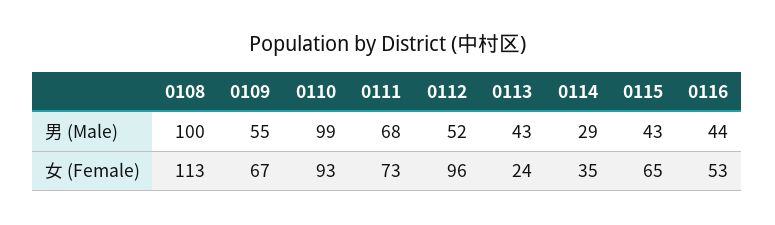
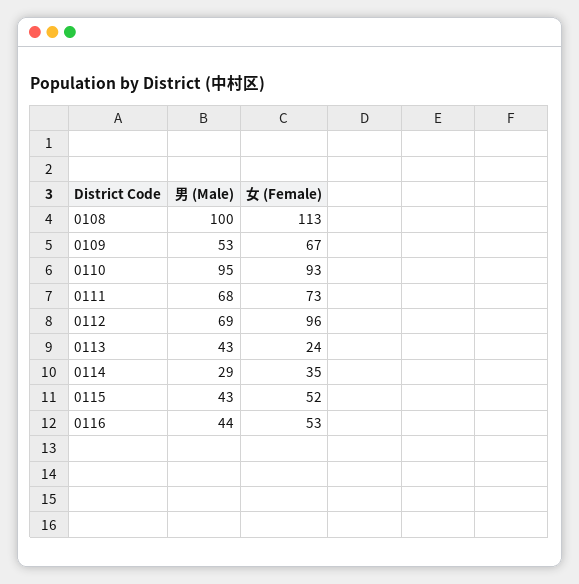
0109, 男 (Male): 55 -> 53
0110, 男 (Male): 99 -> 95
0112, 男 (Male): 52 -> 69
0115, 女 (Female): 65 -> 52

